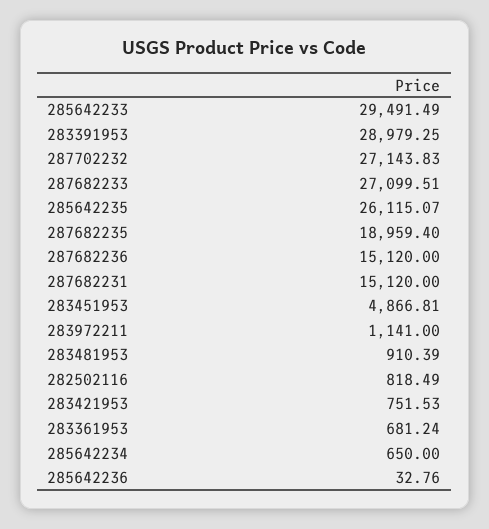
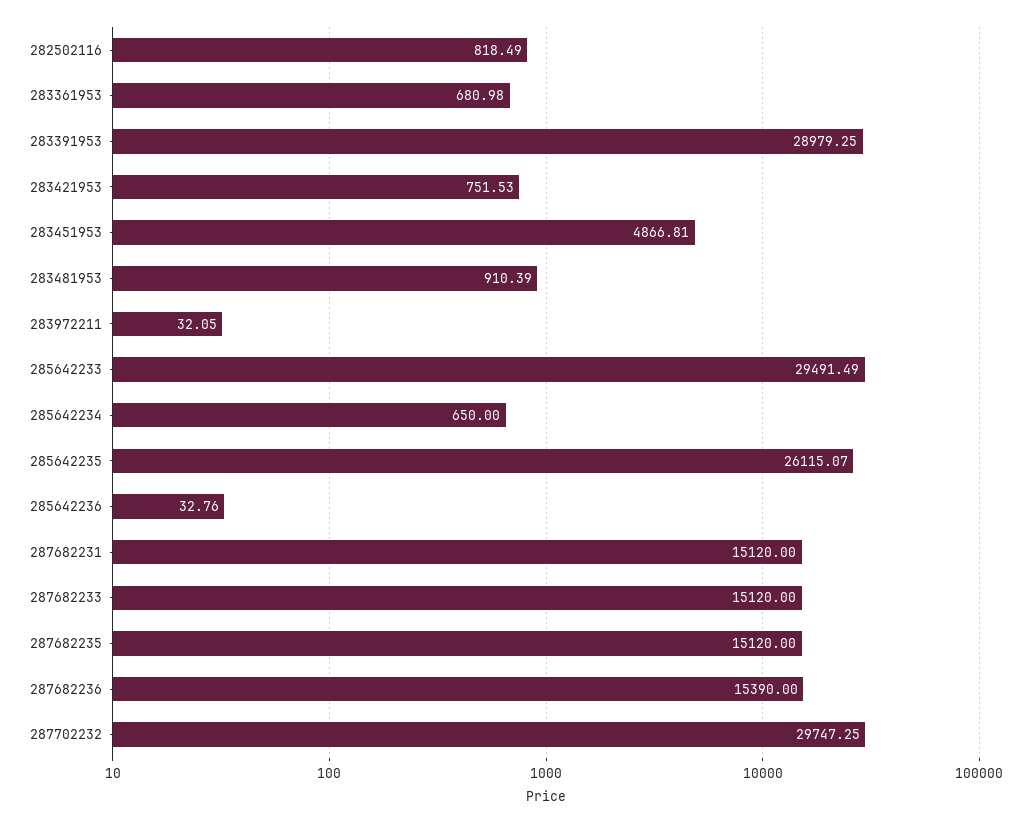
287702232: 27143.83 -> 29747.25
287682233: 27099.51 -> 15120
287682235: 18959.4 -> 15120
287682236: 15120 -> 15390
283972211: 1141 -> 32.05
283361953: 681.24 -> 680.98

